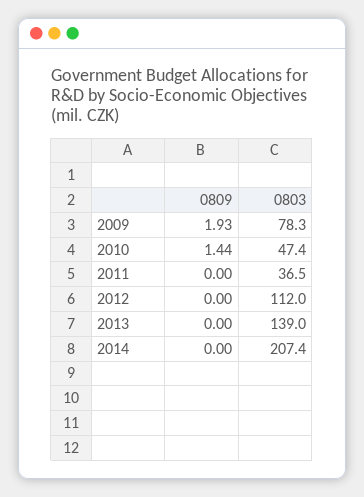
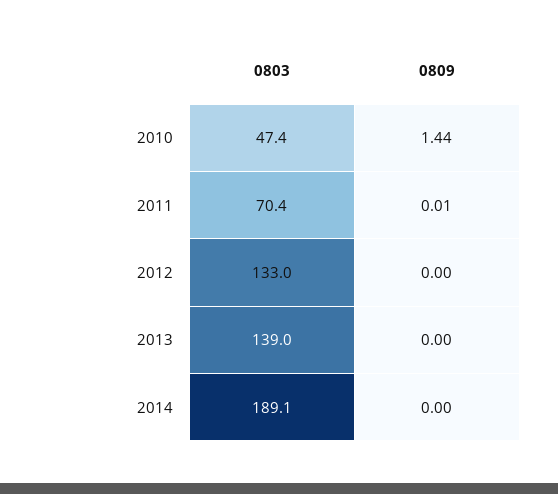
0809, 2009: 1.93 -> none
0803, 2009: 78.3 -> none
0809, 2011: 0 -> 0.01
0803, 2011: 36.5 -> 70.4
0803, 2012: 112 -> 133
0803, 2014: 207.4 -> 189.1

